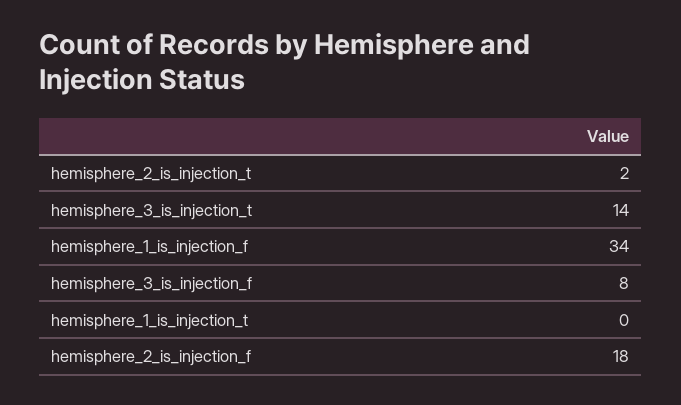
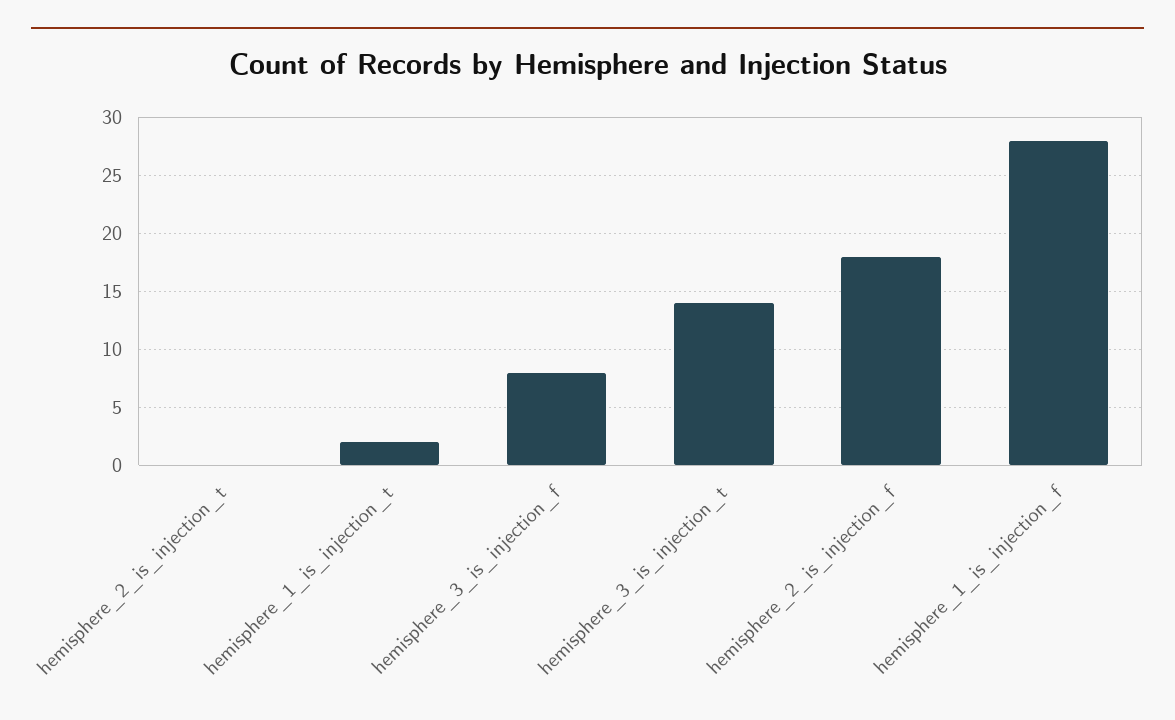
hemisphere_2_is_injection_t: 2 -> 0
hemisphere_1_is_injection_f: 34 -> 28
hemisphere_1_is_injection_t: 0 -> 2

